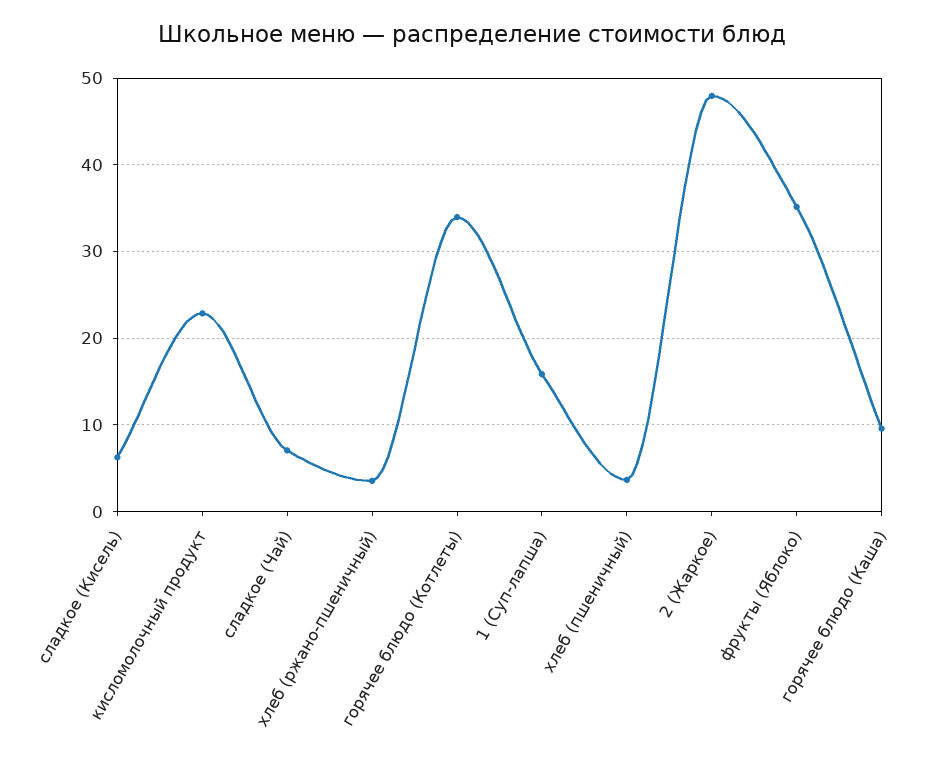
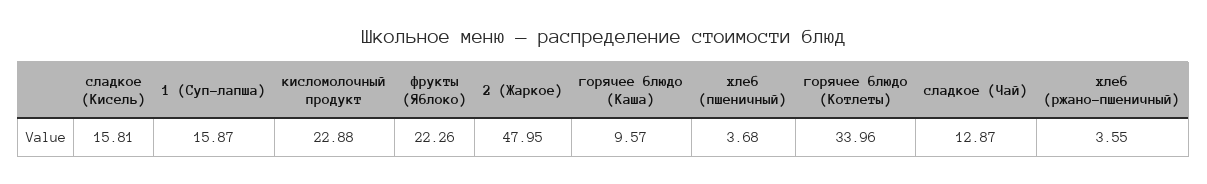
сладкое (Кисель): 6 -> 15.81
сладкое (Чай): 7 -> 12.87
фрукты (Яблоко): 35 -> 22.26

